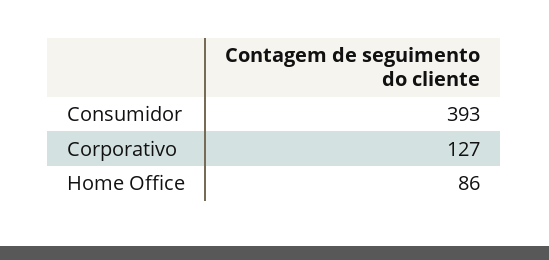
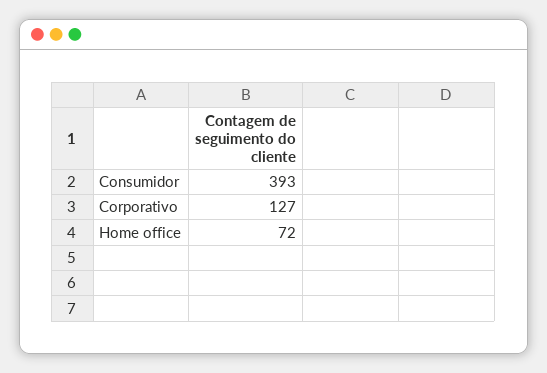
Home Office: 86 -> 72

